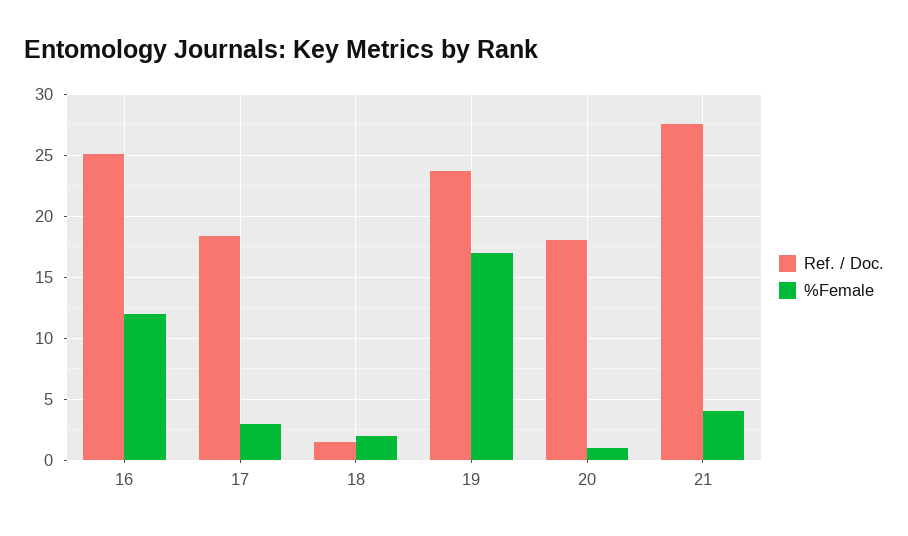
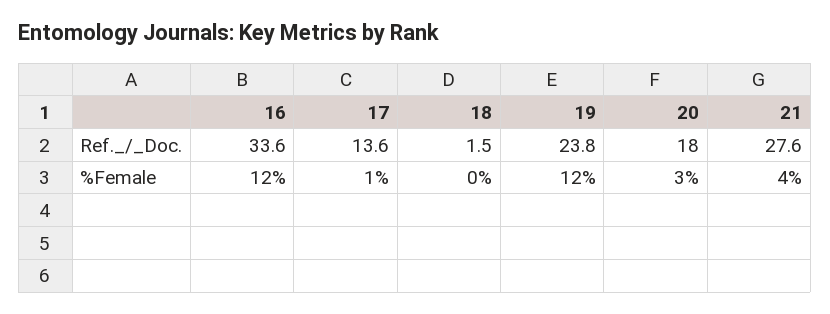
Ref. / Doc., 16: 25 -> 33.6
Ref. / Doc., 17: 18.5 -> 13.6
%Female, 17: 3 -> 1
%Female, 18: 2 -> 0
%Female, 19: 17 -> 12
%Female, 20: 1 -> 3

